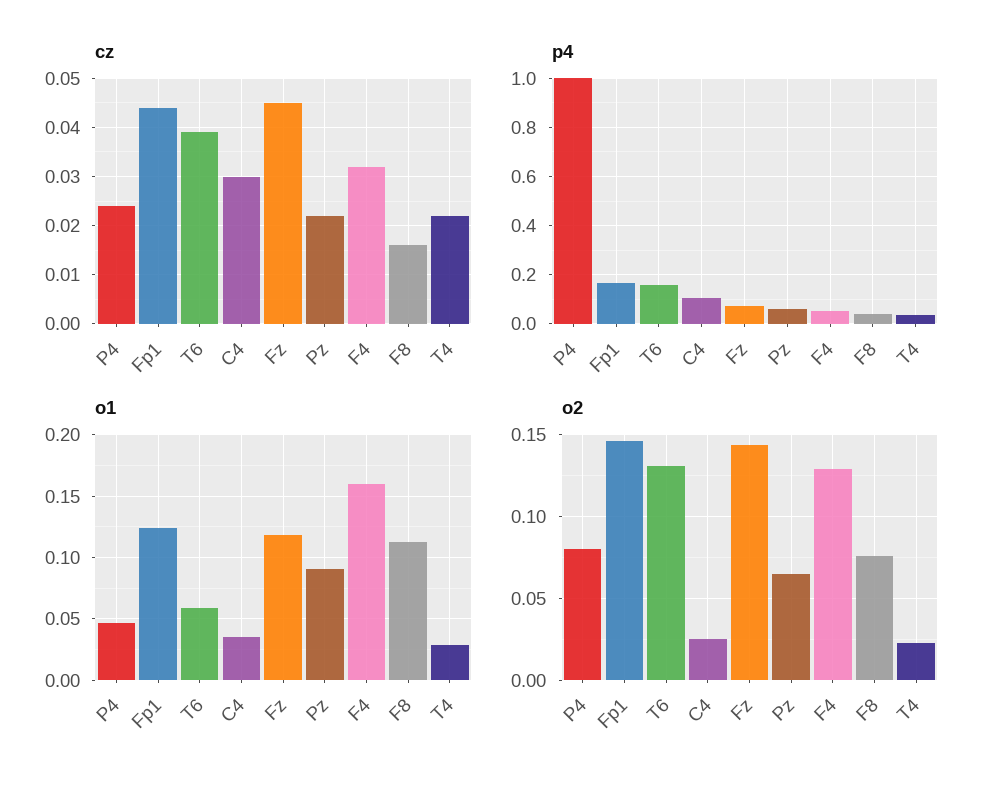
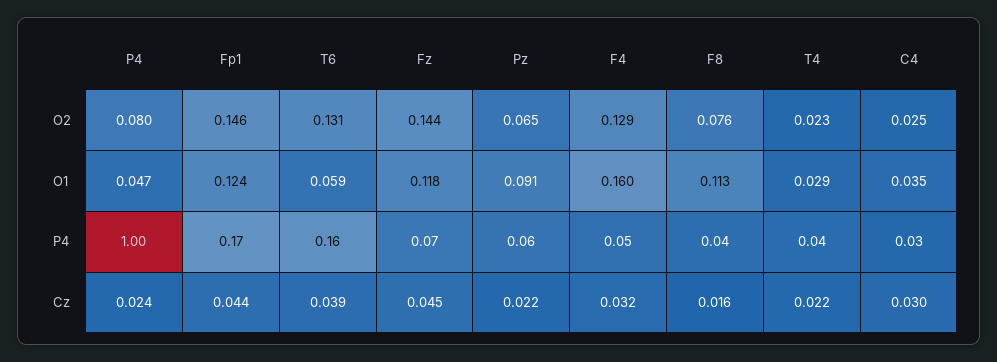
p4, C4: 0.1 -> 0.03

